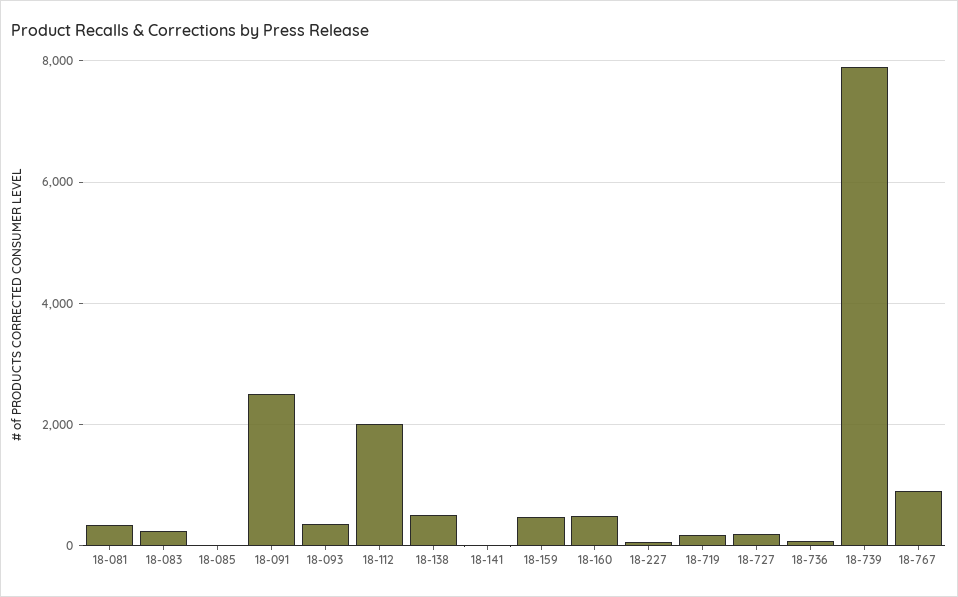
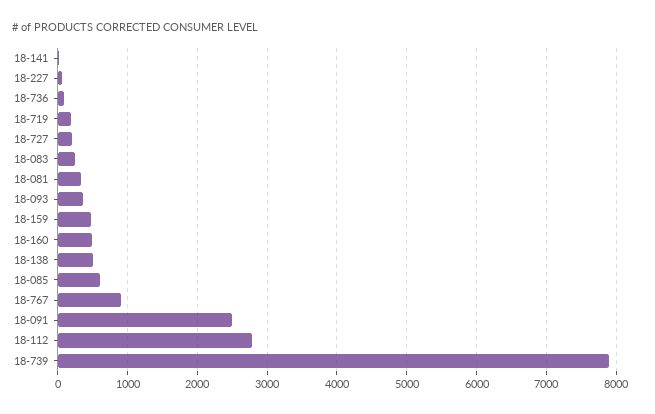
18-085: 0 -> 600
18-112: 2000 -> 2800

